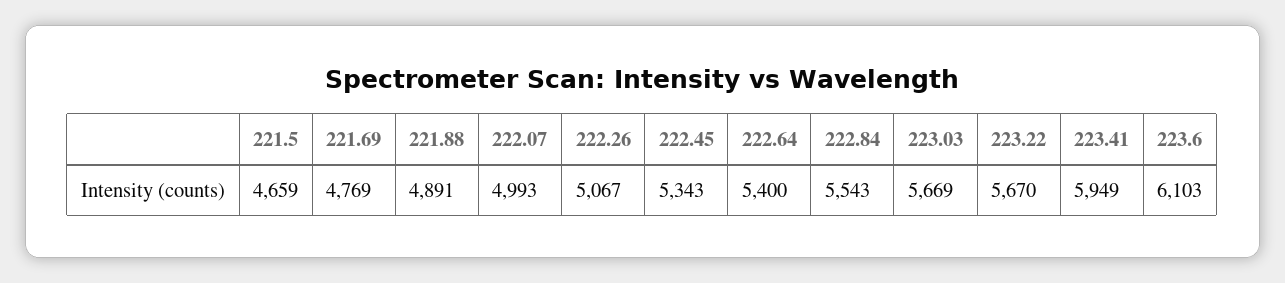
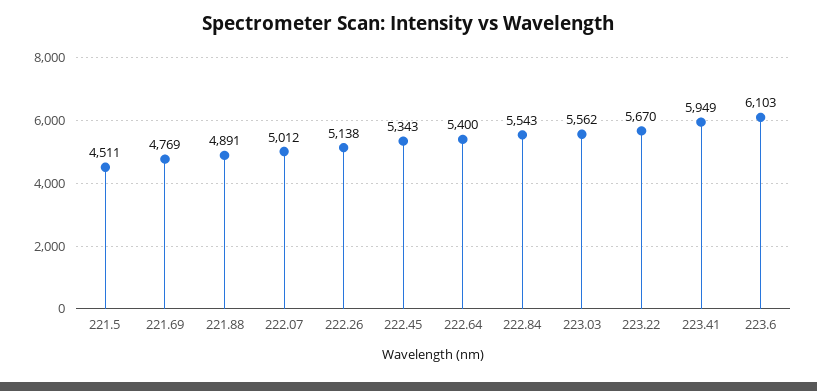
221.5: 4659 -> 4511
222.07: 4993 -> 5012
222.26: 5067 -> 5138
223.03: 5669 -> 5562

